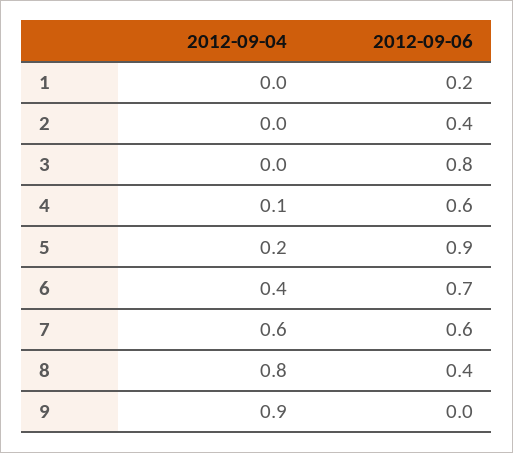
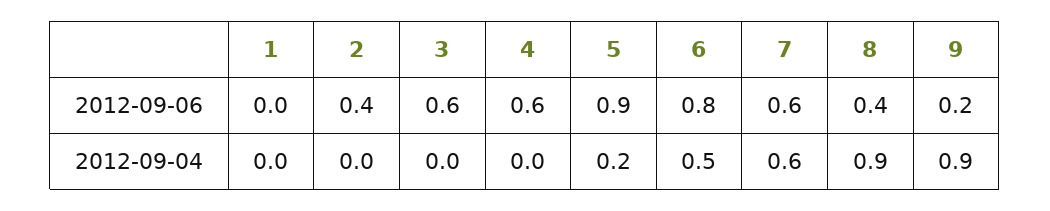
2012-09-06, 1: 0.2 -> 0
2012-09-06, 3: 0.8 -> 0.6
2012-09-04, 4: 0.1 -> 0
2012-09-04, 6: 0.4 -> 0.5
2012-09-06, 6: 0.7 -> 0.8
2012-09-04, 8: 0.8 -> 0.9
2012-09-06, 9: 0 -> 0.2

